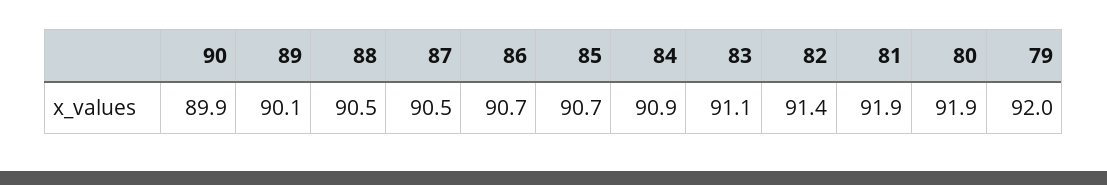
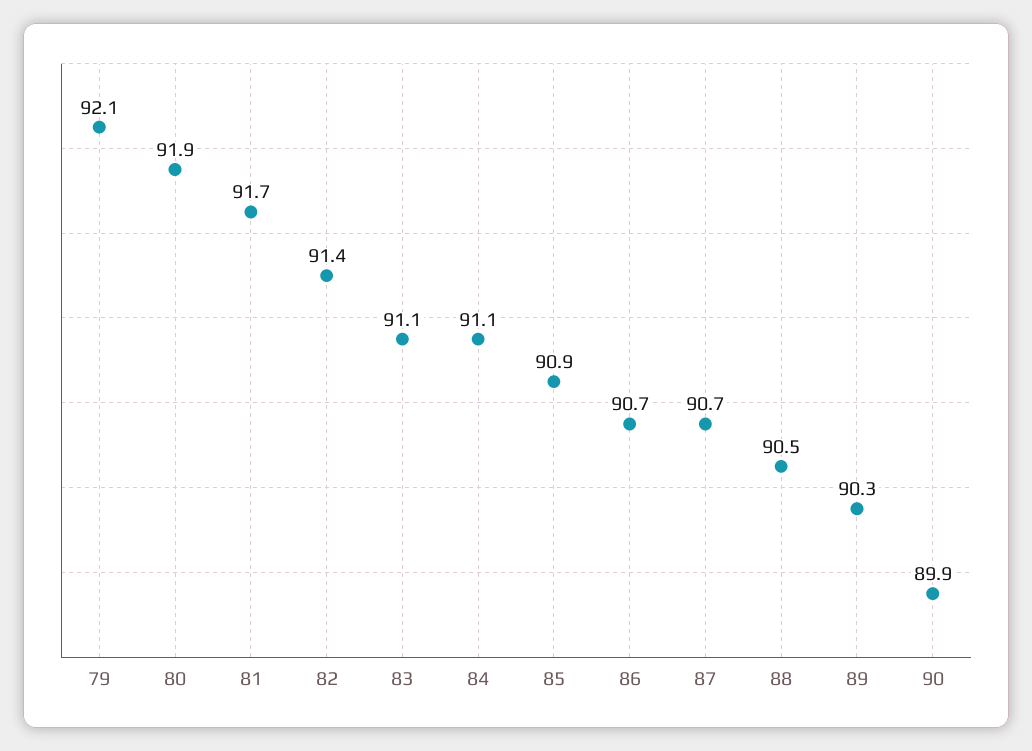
89: 90.1 -> 90.3
87: 90.5 -> 90.7
85: 90.7 -> 90.9
84: 90.9 -> 91.1
81: 91.9 -> 91.7
79: 92 -> 92.1

